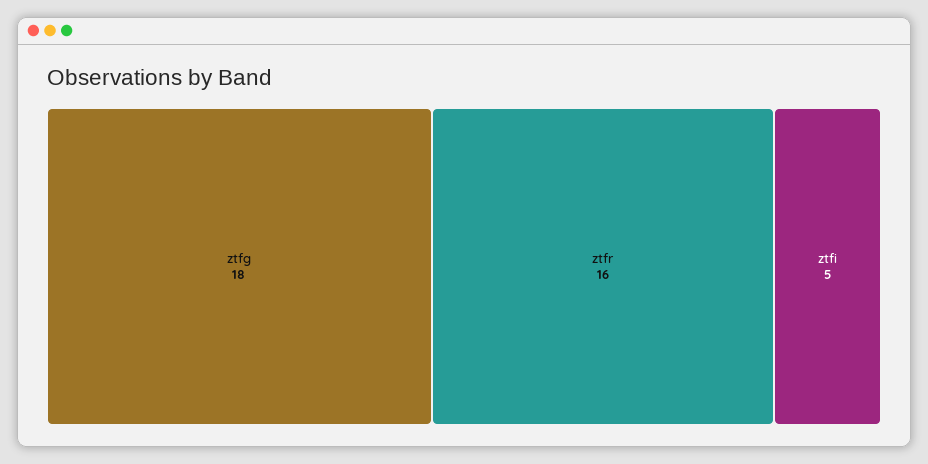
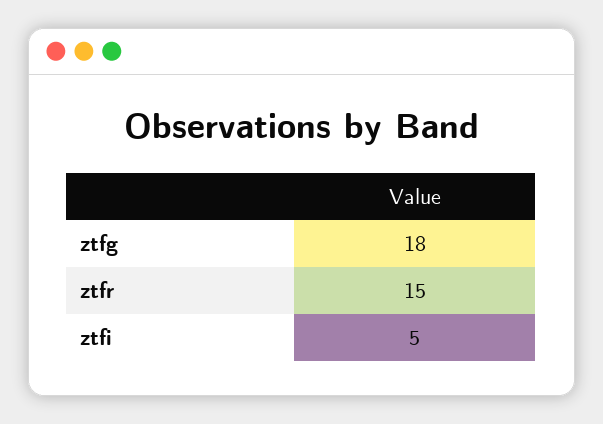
ztfr: 16 -> 15

